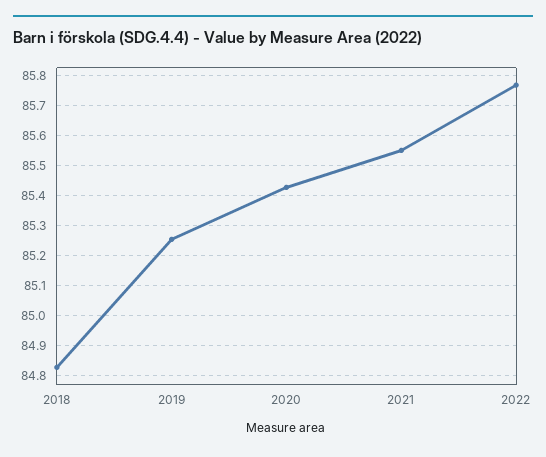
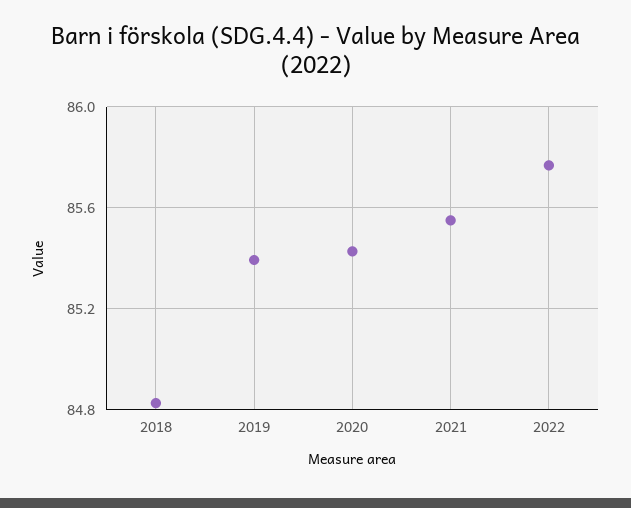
2019: 85.25 -> 85.4

